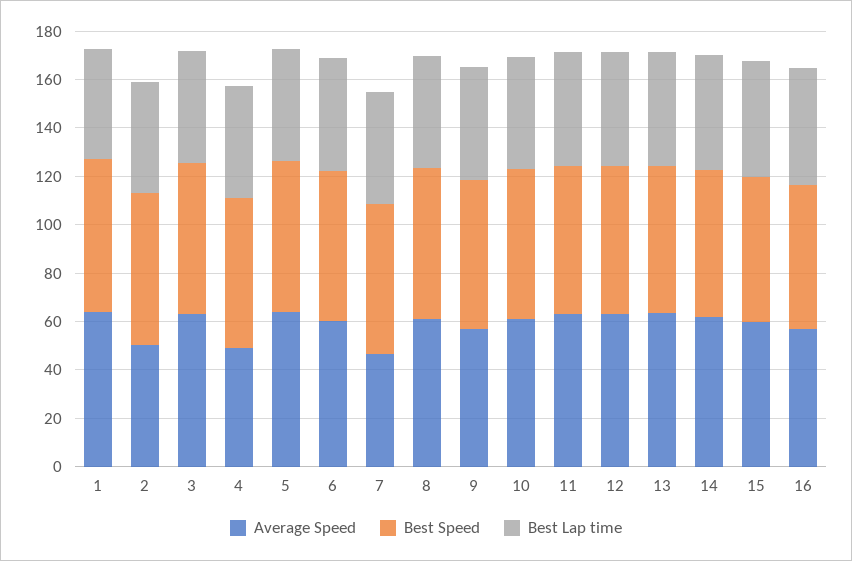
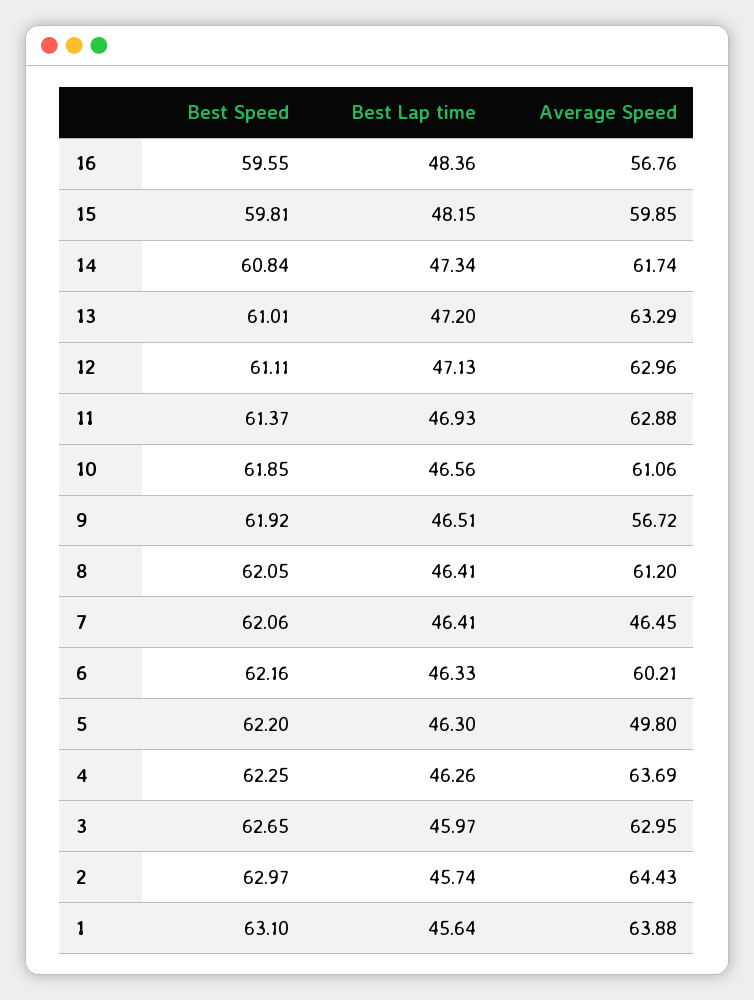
Average Speed, 2: 50 -> 64.43
Average Speed, 4: 50 -> 63.69
Average Speed, 5: 65 -> 49.8

